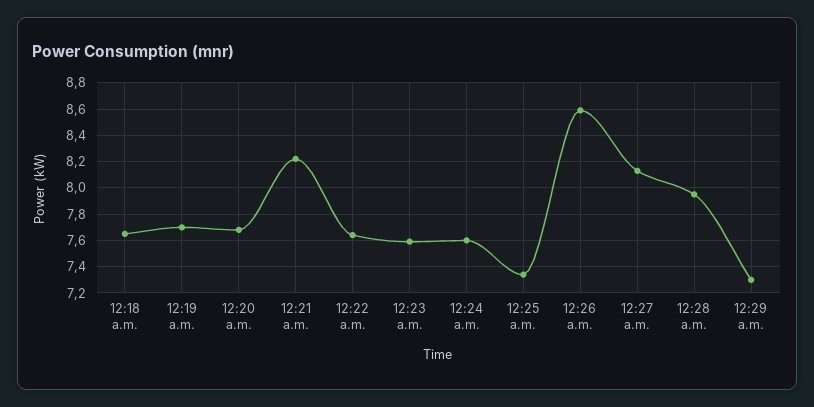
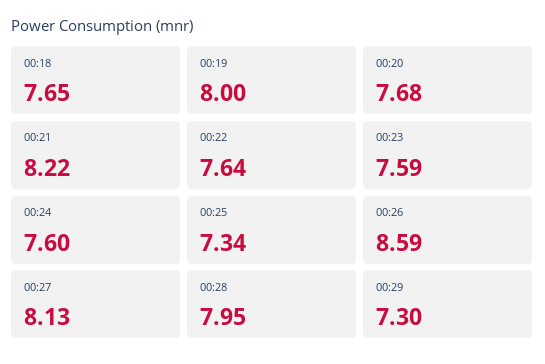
12:19 a.m.: 7.7 -> 8

